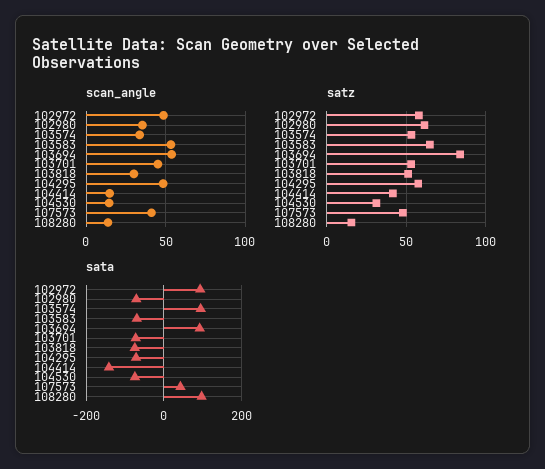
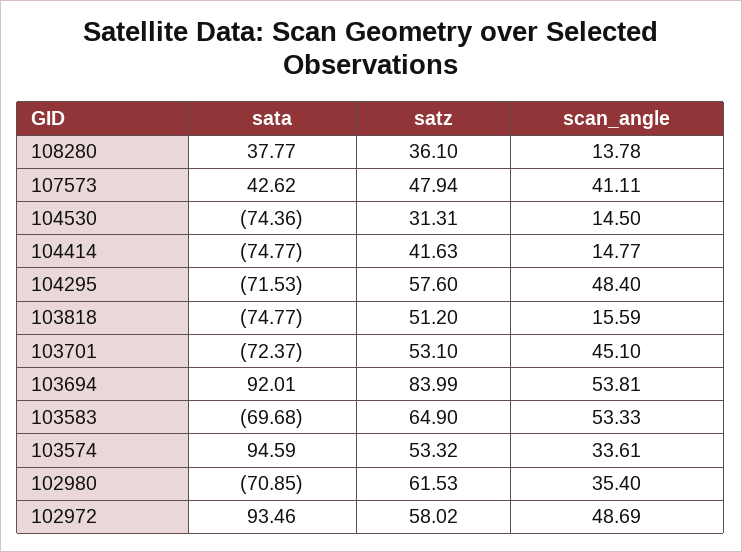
scan_angle, 103818: 30 -> 15.59
satz, 108280: 15 -> 36.1
sata, 104414: -140 -> -74.77
sata, 108280: 100 -> 37.77

